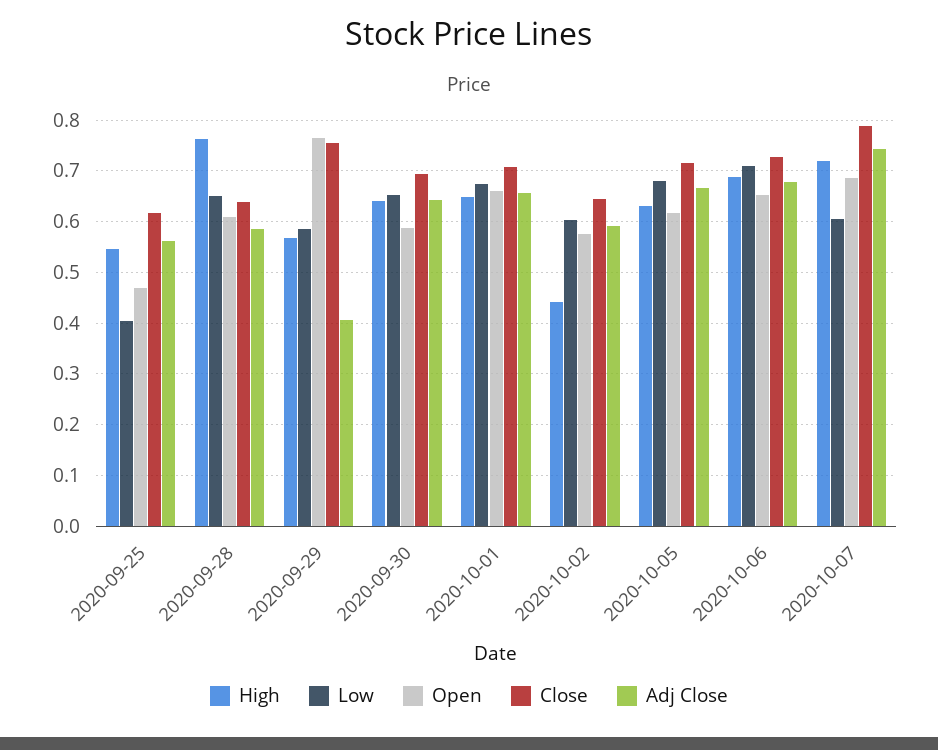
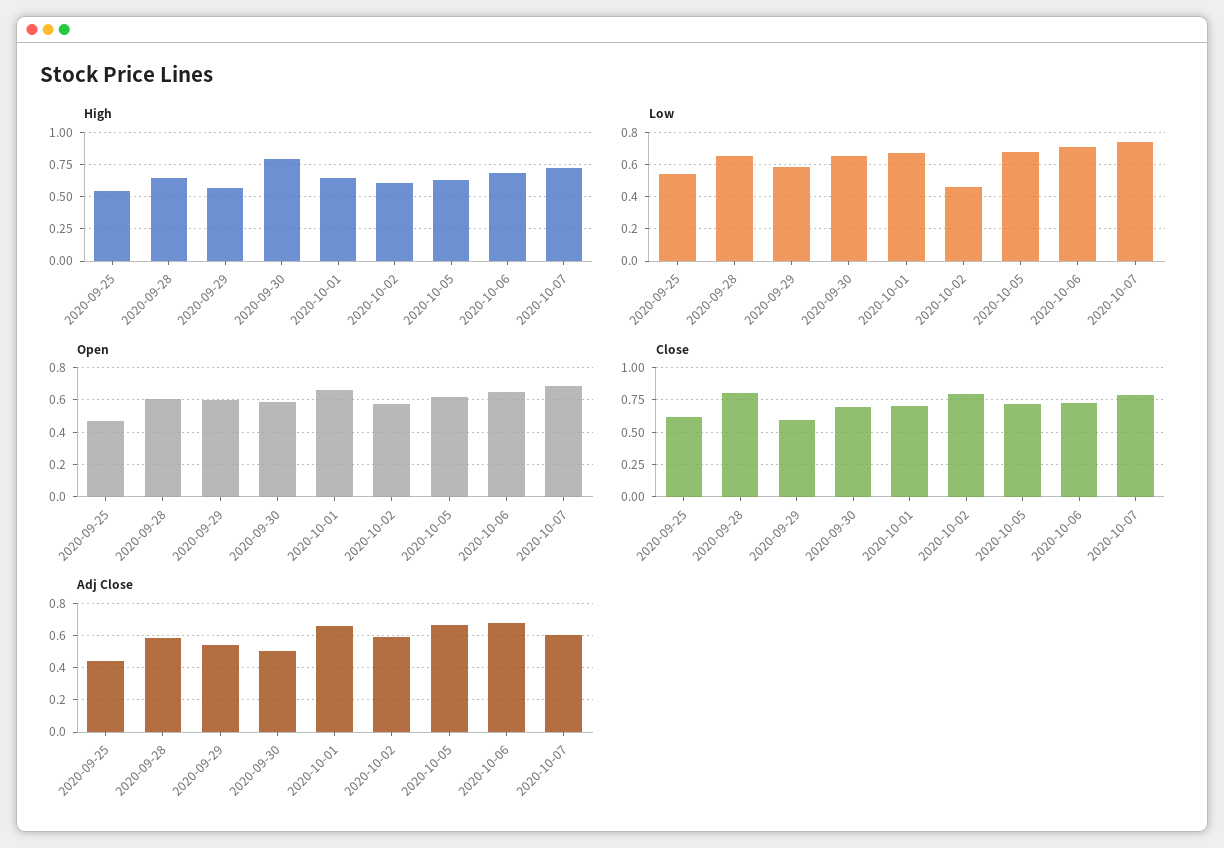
Low, 2020-09-25: 0.4 -> 0.55
Adj Close, 2020-09-25: 0.56 -> 0.45
High, 2020-09-28: 0.76 -> 0.65
Close, 2020-09-28: 0.64 -> 0.8
Open, 2020-09-29: 0.76 -> 0.6
Close, 2020-09-29: 0.76 -> 0.6
Adj Close, 2020-09-29: 0.4 -> 0.55
High, 2020-09-30: 0.64 -> 0.8
Adj Close, 2020-09-30: 0.64 -> 0.5
High, 2020-10-02: 0.44 -> 0.6
Low, 2020-10-02: 0.6 -> 0.45
Close, 2020-10-02: 0.64 -> 0.8
Low, 2020-10-07: 0.6 -> 0.75
Adj Close, 2020-10-07: 0.74 -> 0.6

